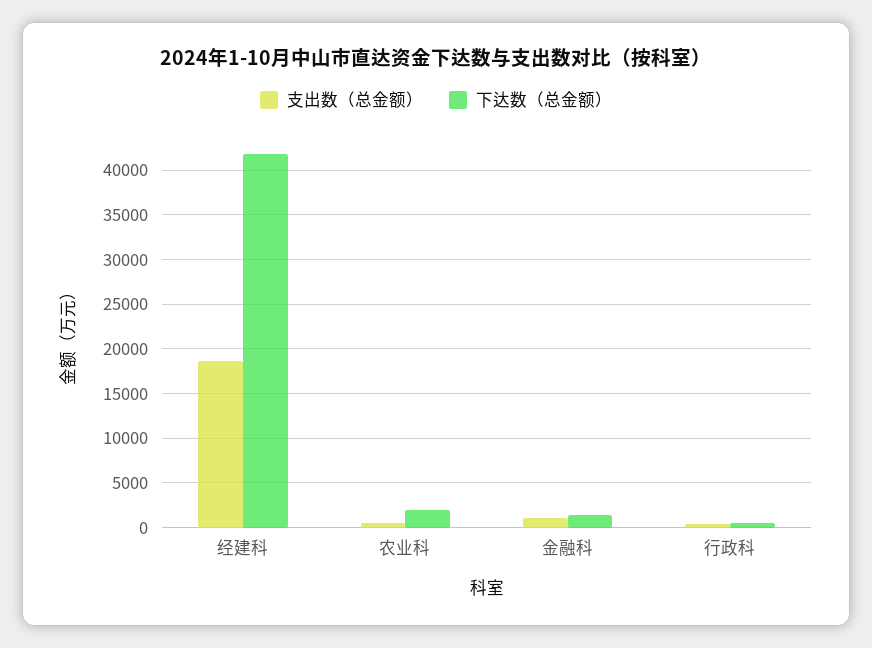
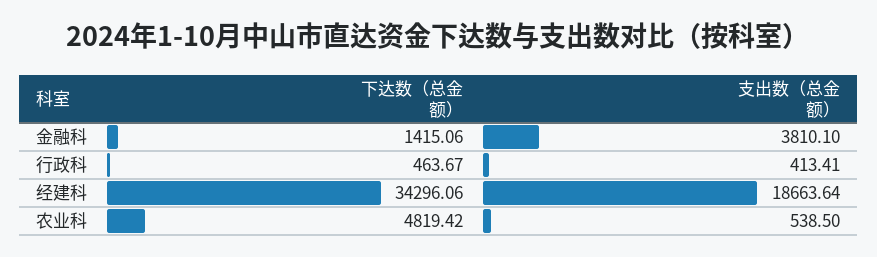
下达数（总金额）, 经建科: 42000 -> 34296.06
下达数（总金额）, 农业科: 2000 -> 4819.42
支出数（总金额）, 金融科: 1000 -> 3810.1

